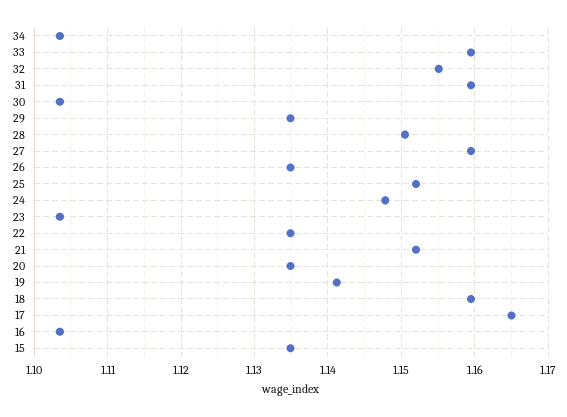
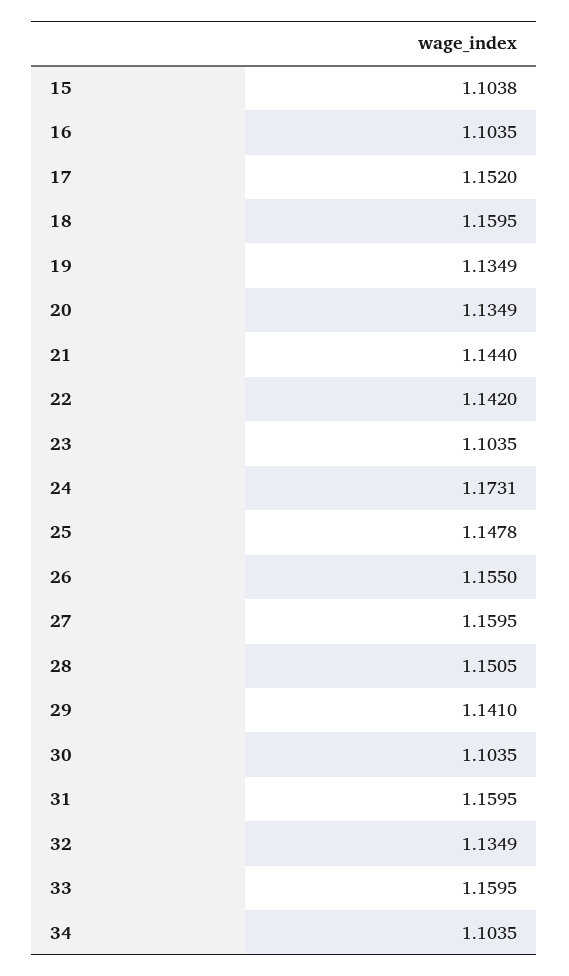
32: 1.155 -> 1.1349
29: 1.135 -> 1.141
26: 1.135 -> 1.155
25: 1.152 -> 1.1478
24: 1.148 -> 1.1731
22: 1.135 -> 1.142
21: 1.152 -> 1.144
19: 1.141 -> 1.1349
17: 1.165 -> 1.152
15: 1.135 -> 1.1038

